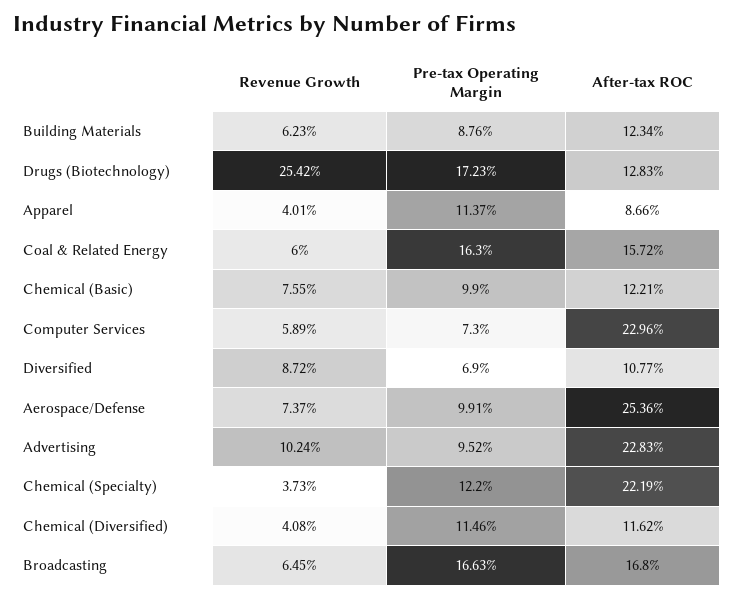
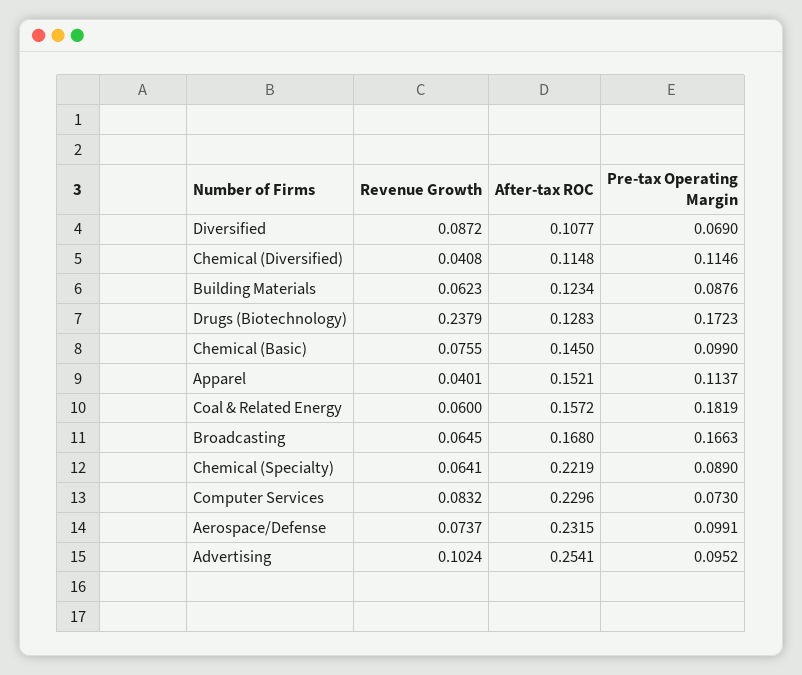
Revenue Growth, Drugs (Biotechnology): 0.2542 -> 0.2379
After-tax ROC, Apparel: 0.0866 -> 0.1521
Pre-tax Operating Margin, Coal & Related Energy: 0.163 -> 0.1819
After-tax ROC, Chemical (Basic): 0.1221 -> 0.145
Revenue Growth, Computer Services: 0.0589 -> 0.0832
After-tax ROC, Aerospace/Defense: 0.2536 -> 0.2315
After-tax ROC, Advertising: 0.2283 -> 0.2541
Revenue Growth, Chemical (Specialty): 0.0373 -> 0.0641
Pre-tax Operating Margin, Chemical (Specialty): 0.122 -> 0.089
After-tax ROC, Chemical (Diversified): 0.1162 -> 0.1148

